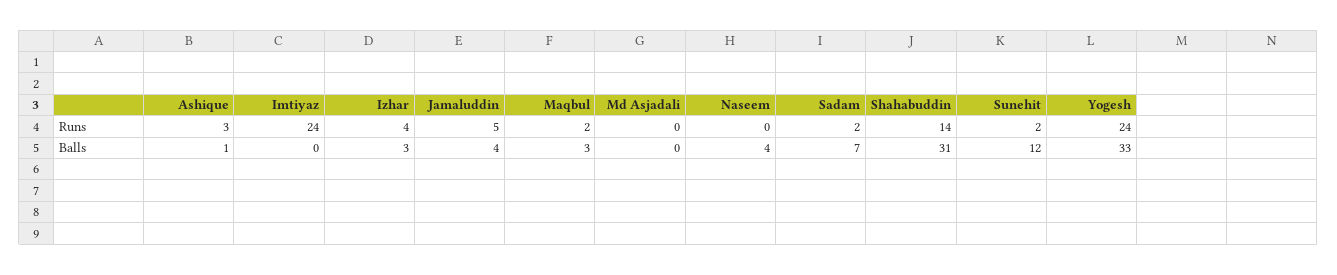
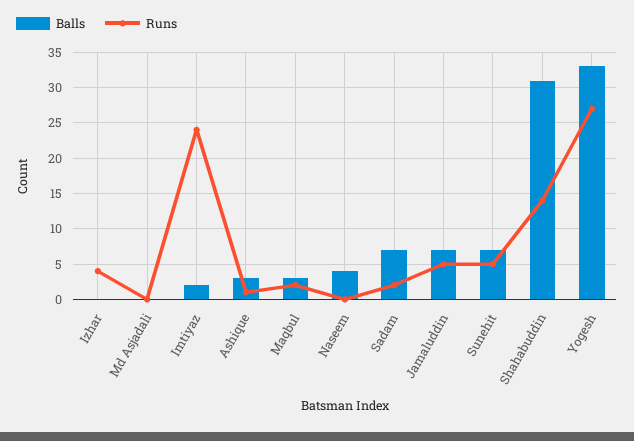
Runs, Ashique: 3 -> 1
Runs, Sunehit: 2 -> 5
Runs, Yogesh: 24 -> 27
Balls, Ashique: 1 -> 3
Balls, Imtiyaz: 0 -> 2
Balls, Izhar: 3 -> 0
Balls, Jamaluddin: 4 -> 7
Balls, Sunehit: 12 -> 7

